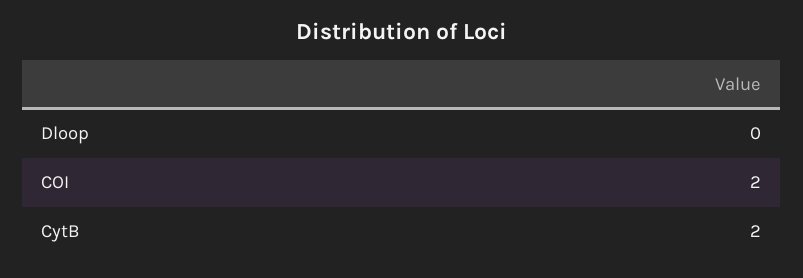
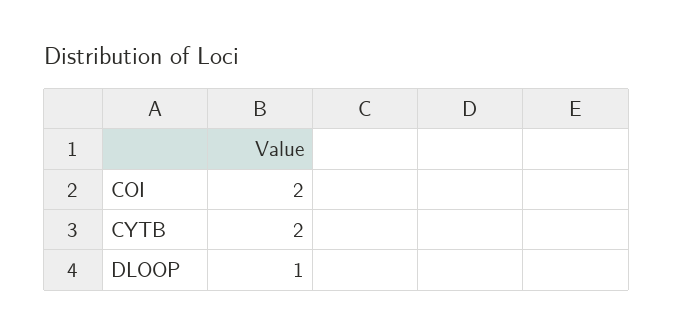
Dloop: 0 -> 1

